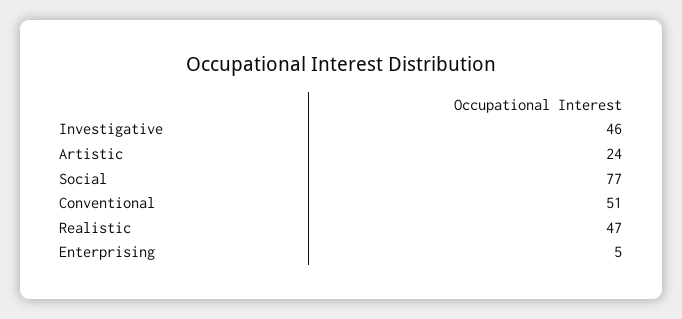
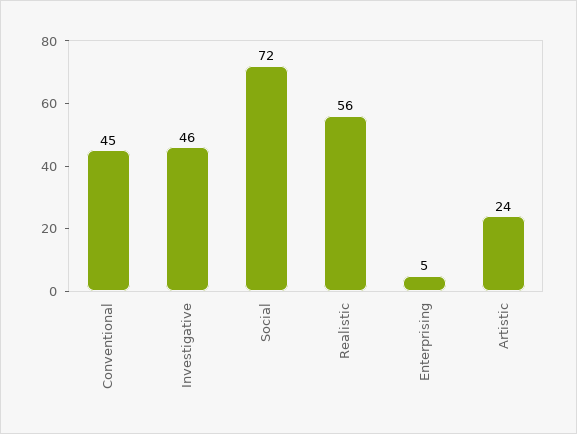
Social: 77 -> 72
Conventional: 51 -> 45
Realistic: 47 -> 56

